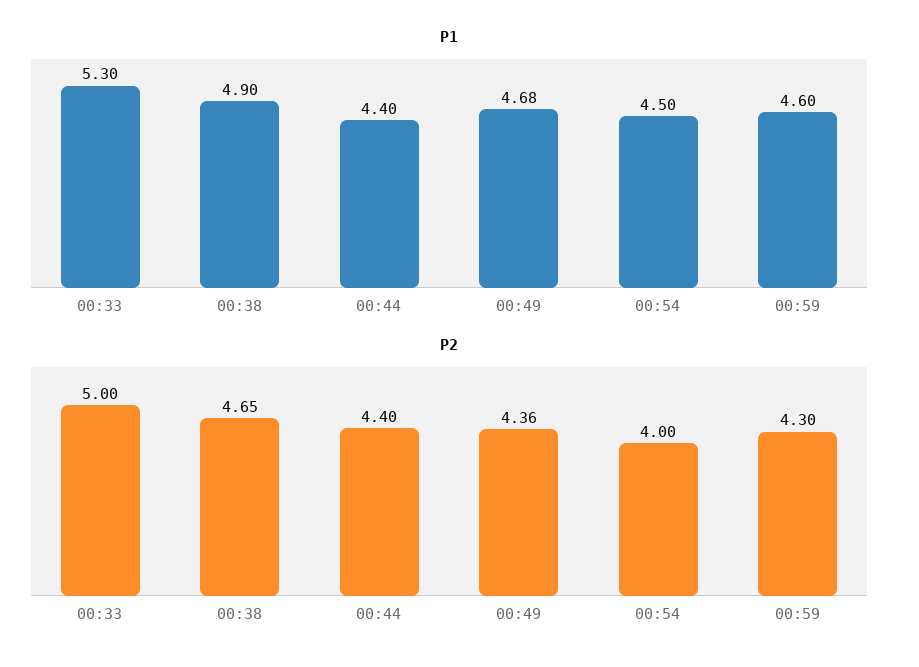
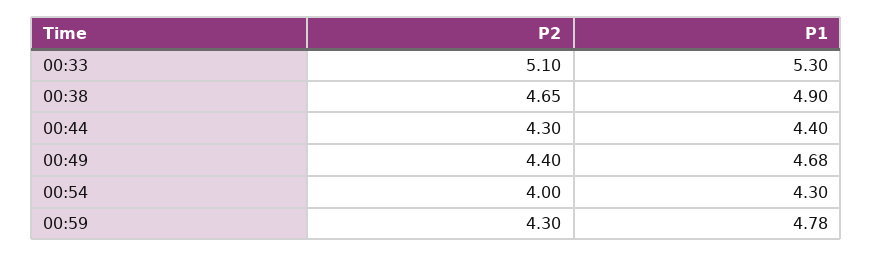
P1, 00:54: 4.5 -> 4.3
P1, 00:59: 4.6 -> 4.78
P2, 00:33: 5 -> 5.1
P2, 00:44: 4.4 -> 4.3
P2, 00:49: 4.36 -> 4.4

